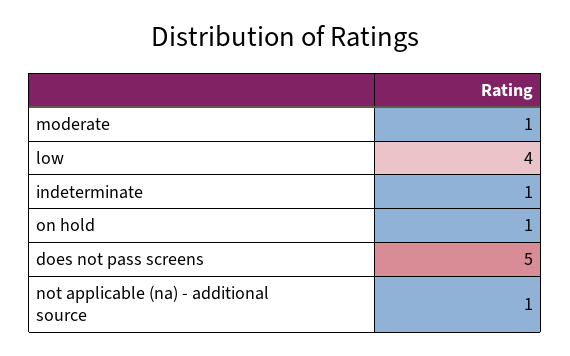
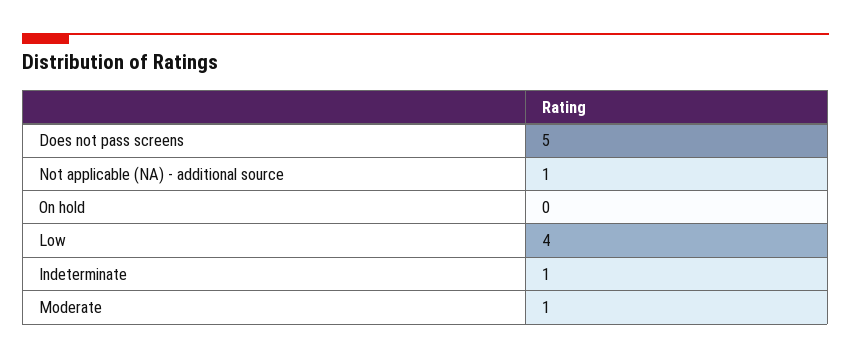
on hold: 1 -> 0

